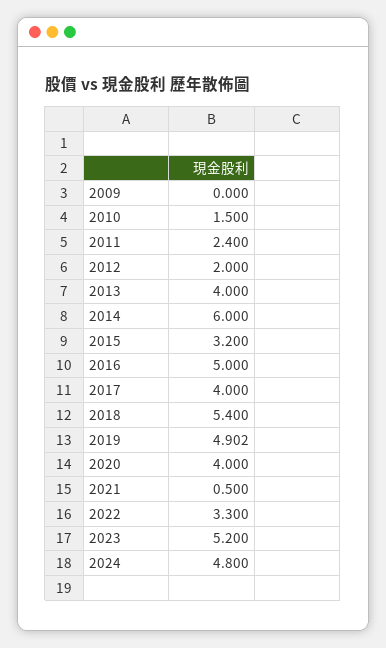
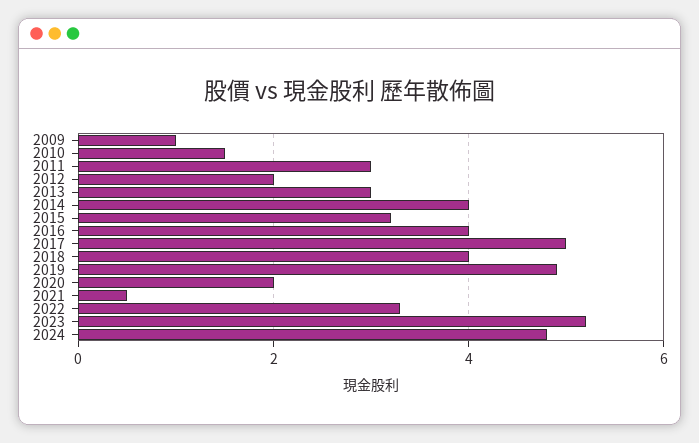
2009: 0 -> 1
2011: 2.4 -> 3
2013: 4 -> 3
2014: 6 -> 4
2016: 5 -> 4
2017: 4 -> 5
2018: 5.4 -> 4
2020: 4 -> 2

